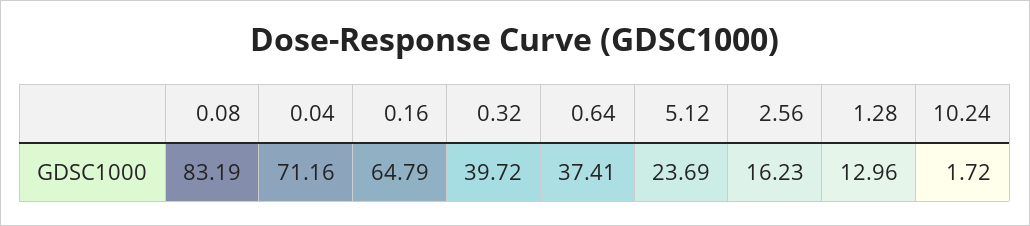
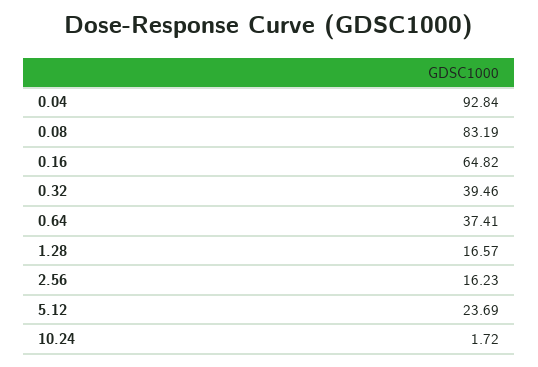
0.04: 71.16 -> 92.84
0.16: 64.79 -> 64.82
0.32: 39.72 -> 39.46
1.28: 12.96 -> 16.57

